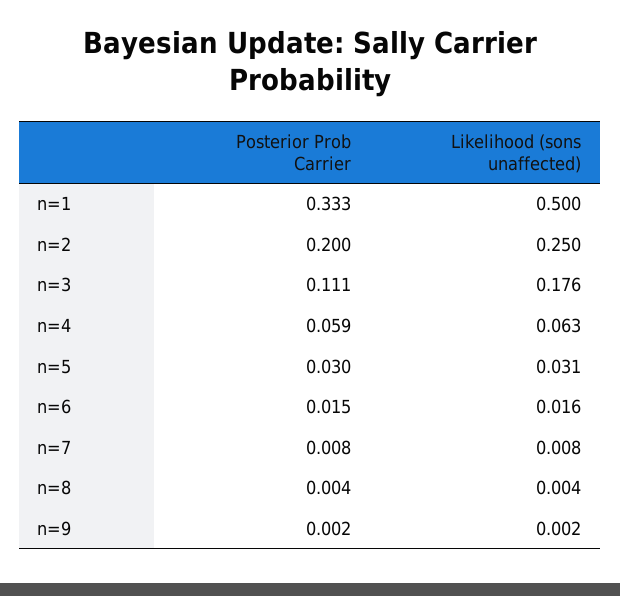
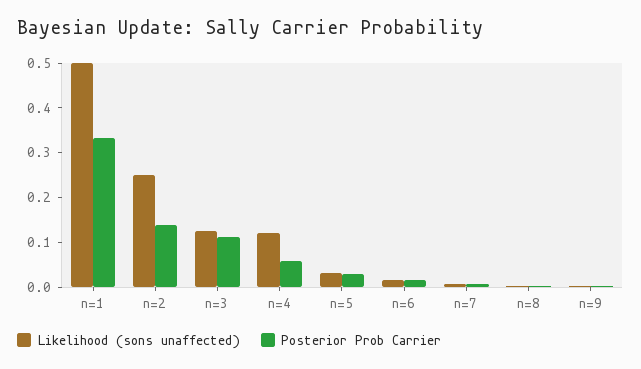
Posterior Prob Carrier, n=2: 0.2 -> 0.14
Likelihood (sons unaffected), n=3: 0.176 -> 0.12
Likelihood (sons unaffected), n=4: 0.063 -> 0.12

